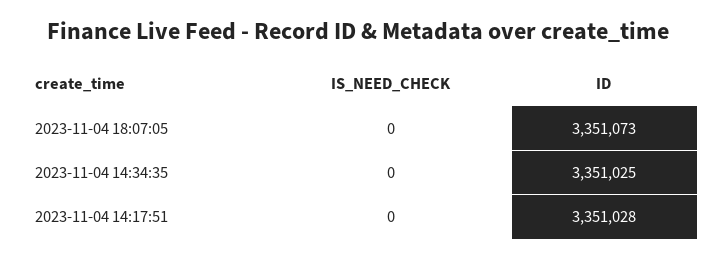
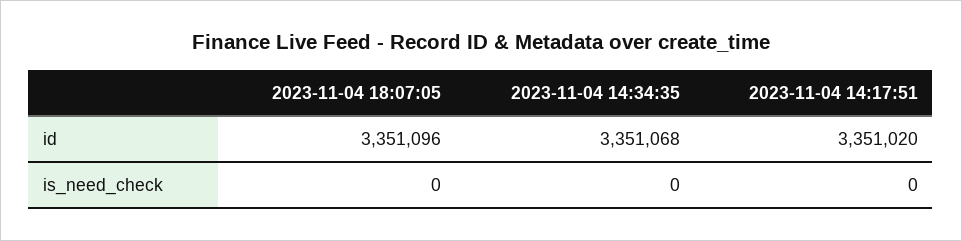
ID, 2023-11-04 18:07:05: 3351073 -> 3351096
ID, 2023-11-04 14:34:35: 3351025 -> 3351068
ID, 2023-11-04 14:17:51: 3351028 -> 3351020

